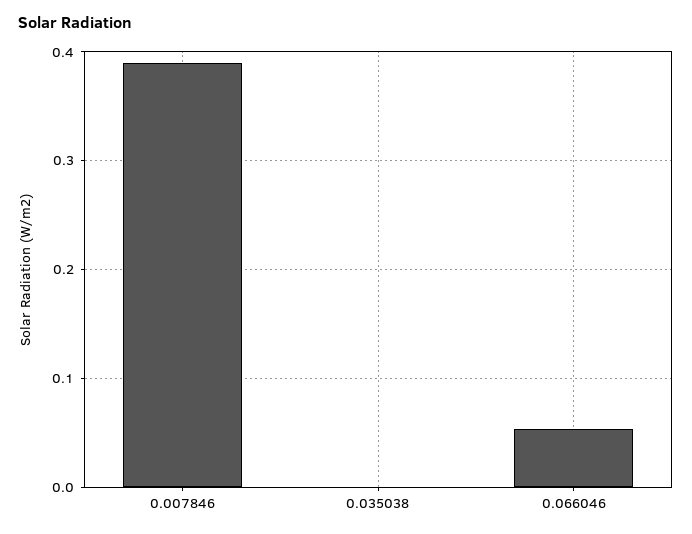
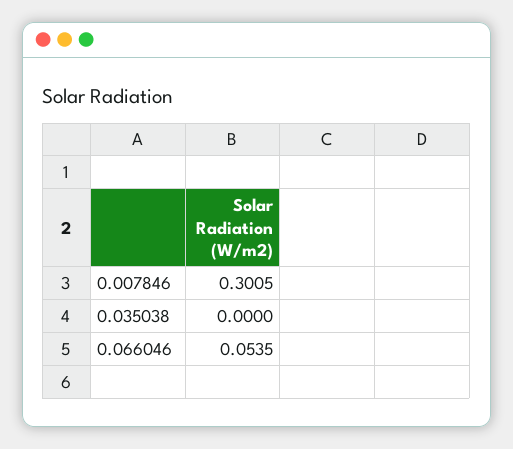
0.007846: 0.39 -> 0.3005

